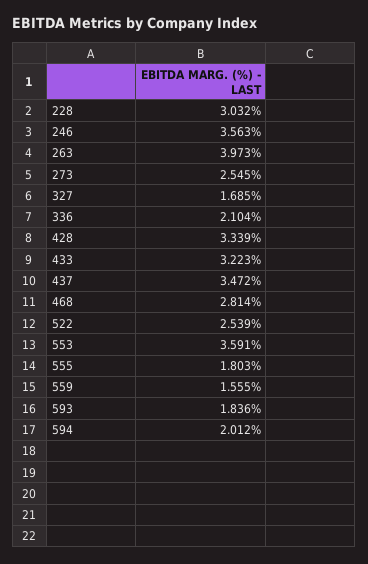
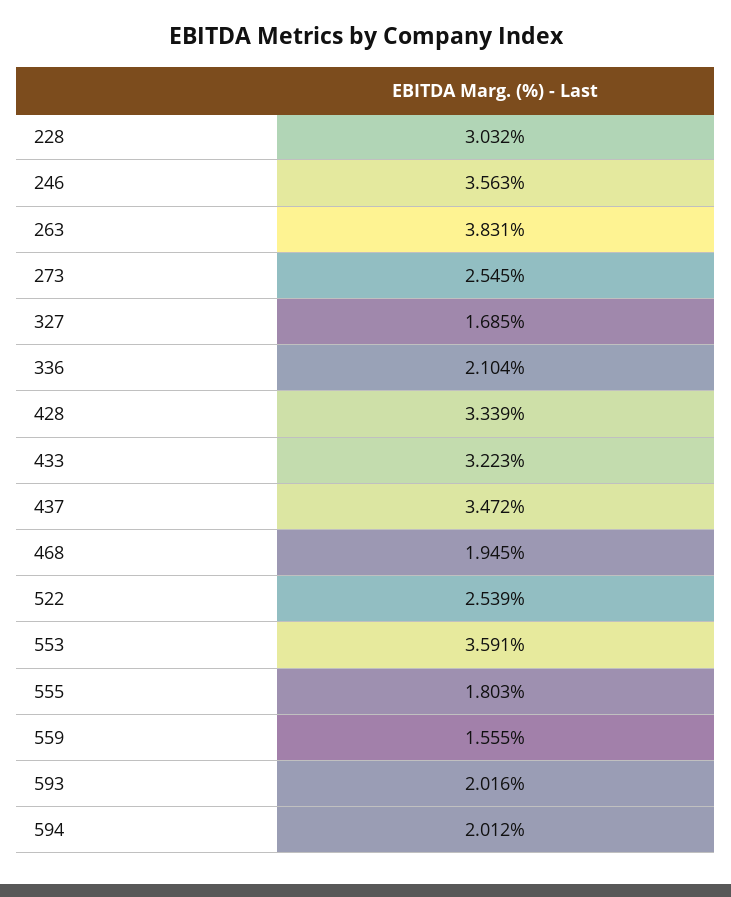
263: 3.973 -> 3.831
468: 2.814 -> 1.945
593: 1.836 -> 2.016

